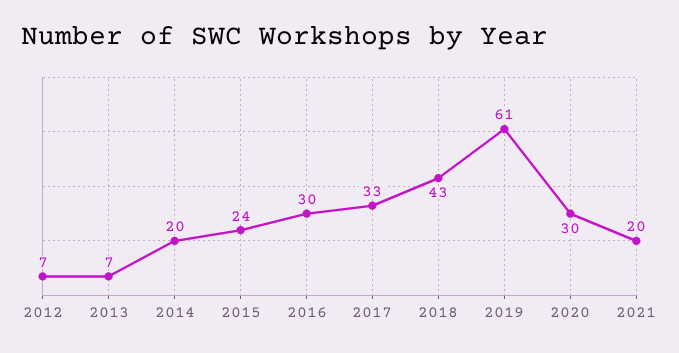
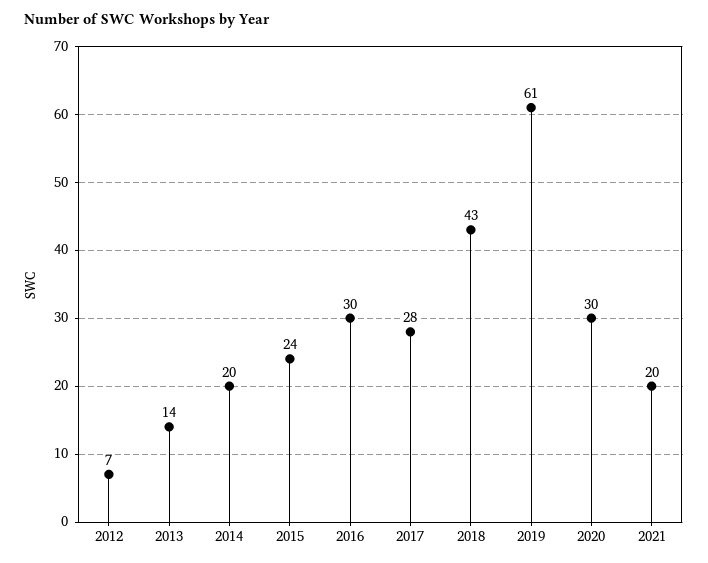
2013: 7 -> 14
2017: 33 -> 28

